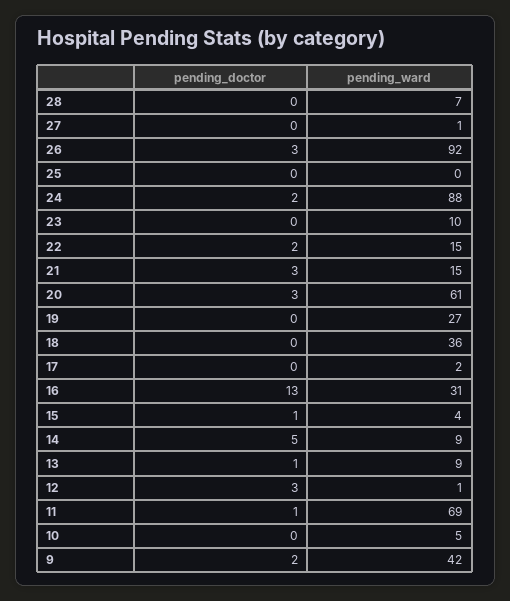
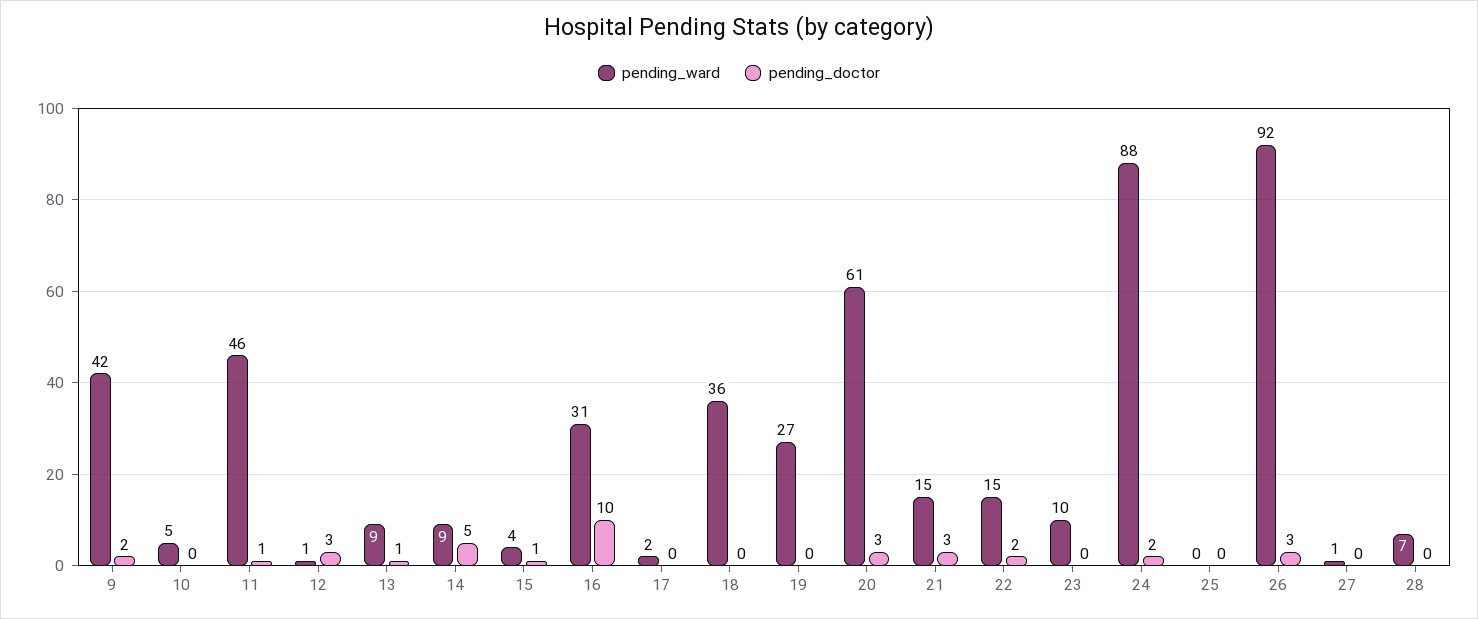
pending_doctor, 16: 13 -> 10
pending_ward, 11: 69 -> 46

